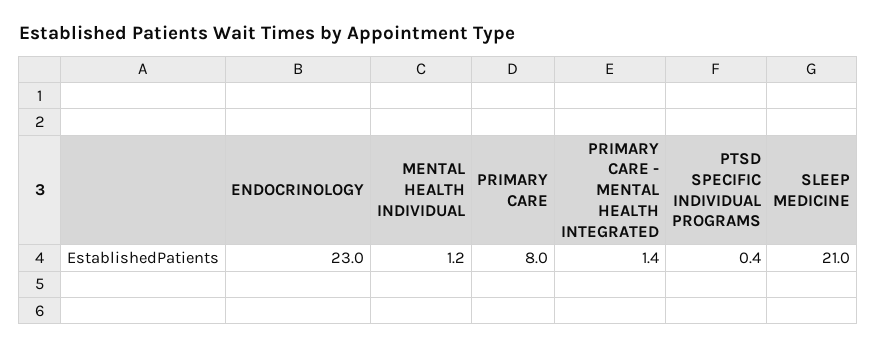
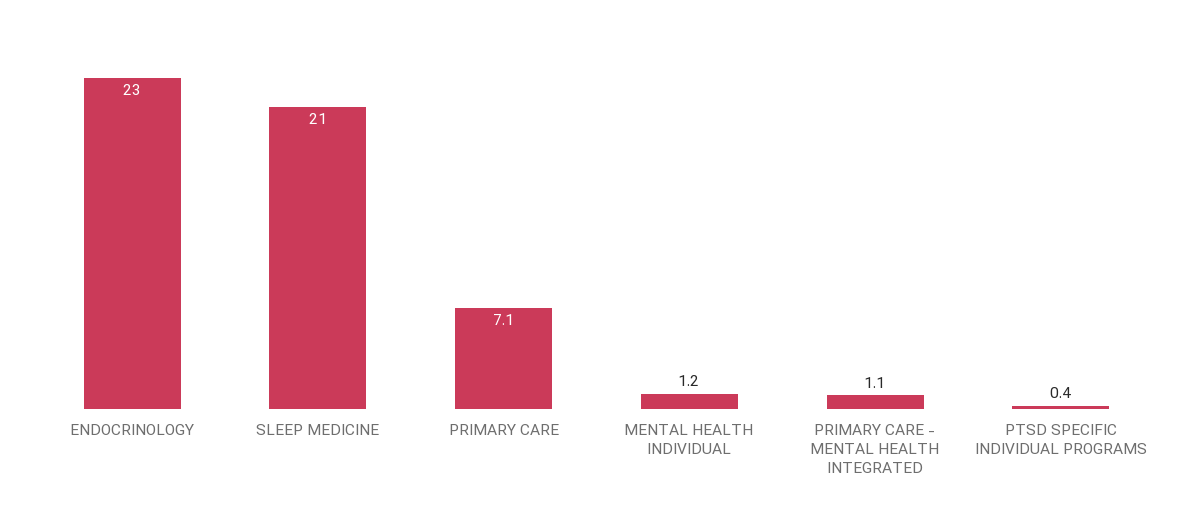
PRIMARY CARE: 8 -> 7.1
PRIMARY CARE - MENTAL HEALTH INTEGRATED: 1.4 -> 1.1

